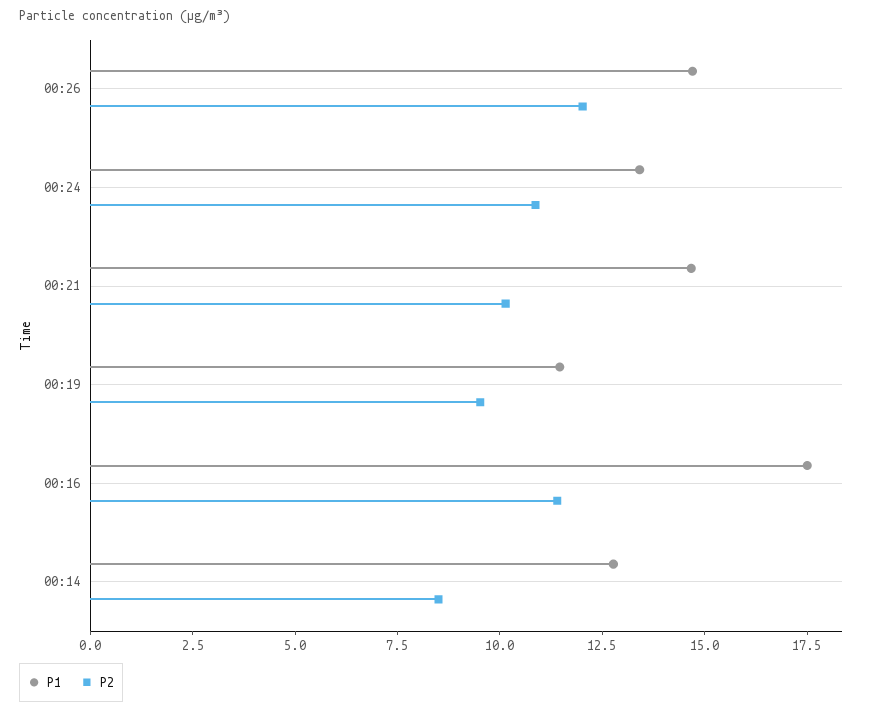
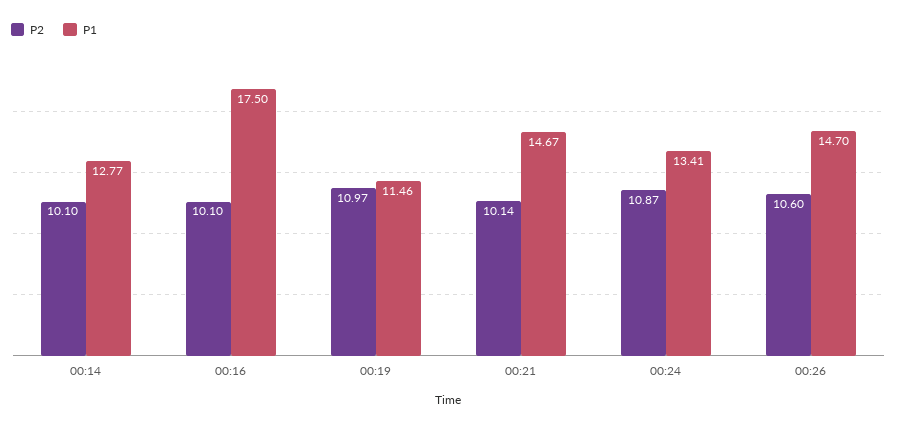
P2, 00:26: 12 -> 10.6
P2, 00:19: 9.5 -> 10.97
P2, 00:16: 11.5 -> 10.1
P2, 00:14: 8.5 -> 10.1

